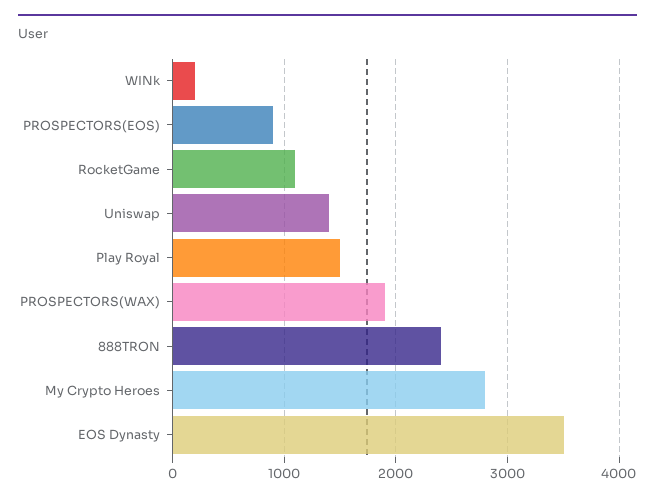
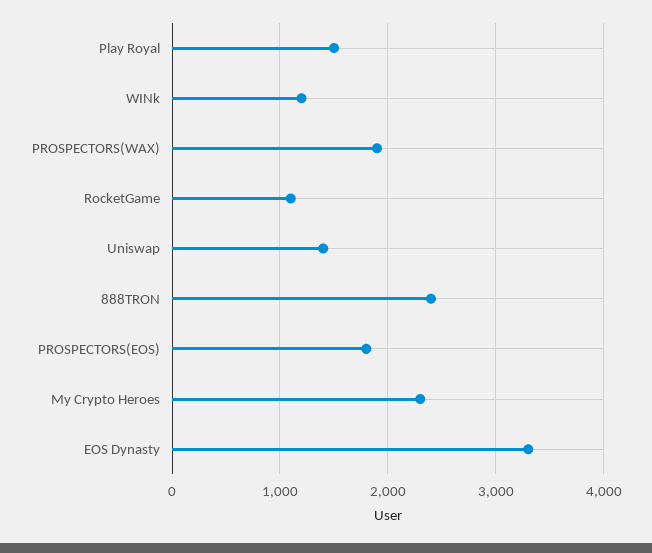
WINk: 200 -> 1200
PROSPECTORS(EOS): 900 -> 1800
My Crypto Heroes: 2800 -> 2300
EOS Dynasty: 3500 -> 3300

